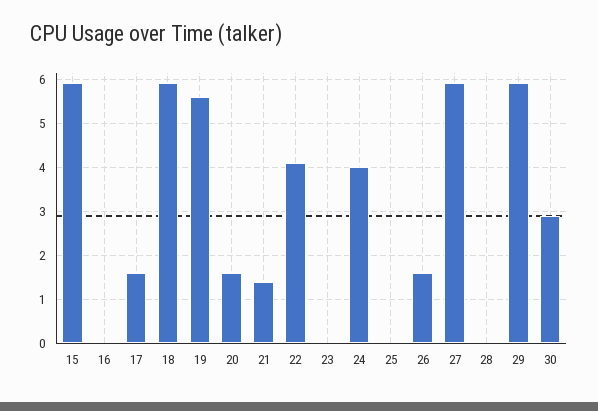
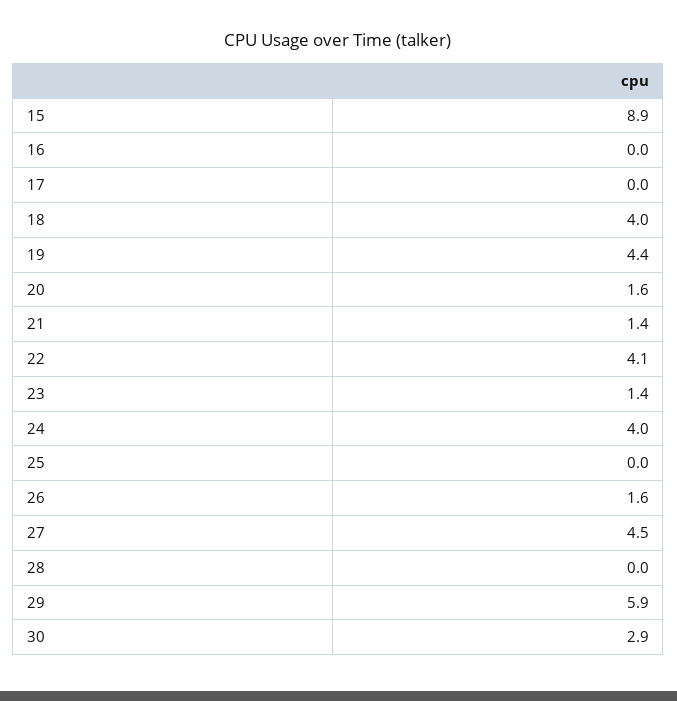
15: 6 -> 8.9
17: 1.5 -> 0
18: 6 -> 4
19: 5.5 -> 4.4
23: 0 -> 1.4
27: 6 -> 4.5

